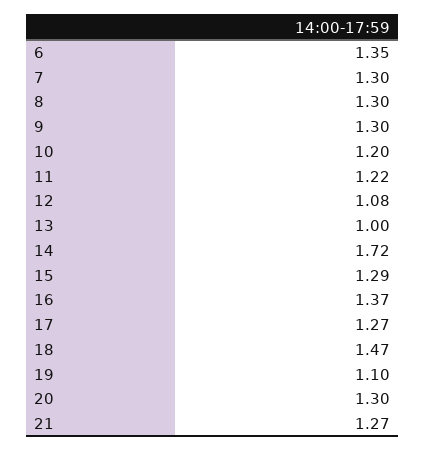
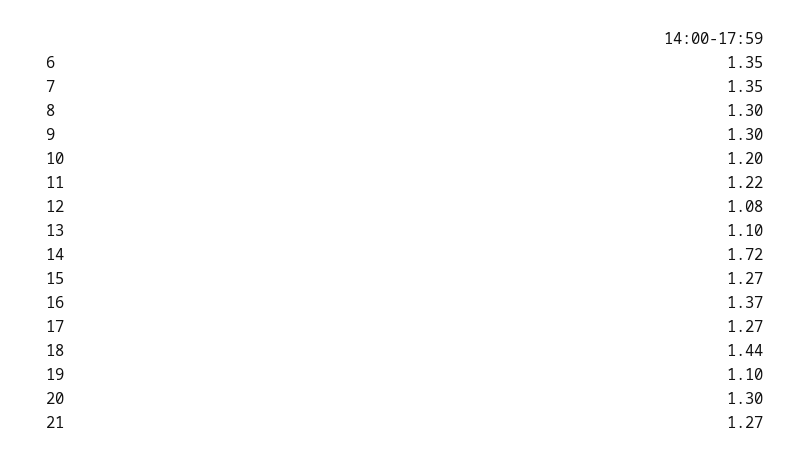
7: 1.3 -> 1.35
13: 1 -> 1.1
15: 1.29 -> 1.27
18: 1.47 -> 1.44

